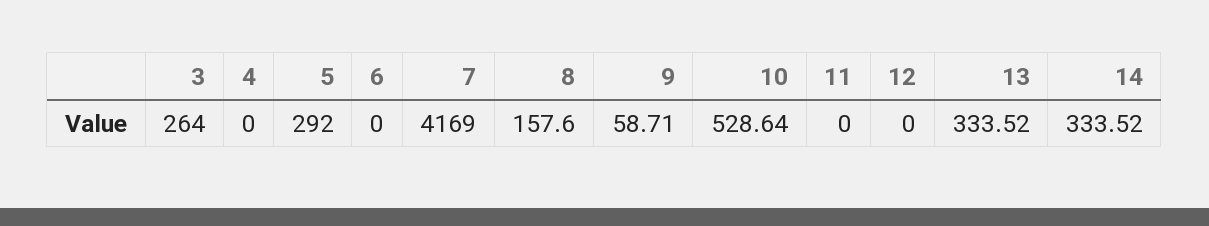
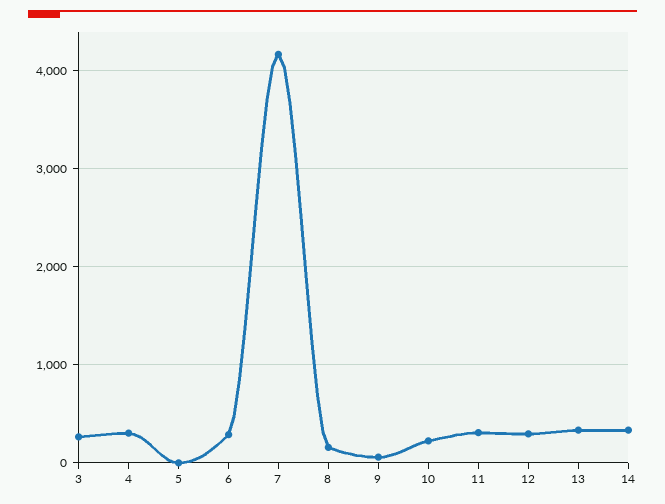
4: 0 -> 300
5: 292 -> 0
6: 0 -> 300
10: 528.64 -> 200
11: 0 -> 300
12: 0 -> 300

